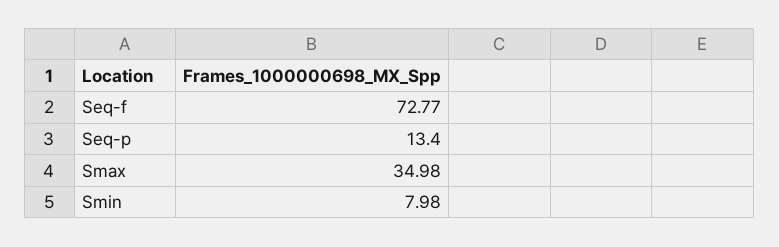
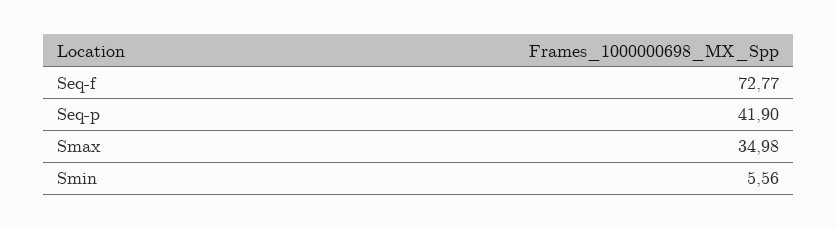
Seq-p: 13.4 -> 41.9
Smin: 7.98 -> 5.56

